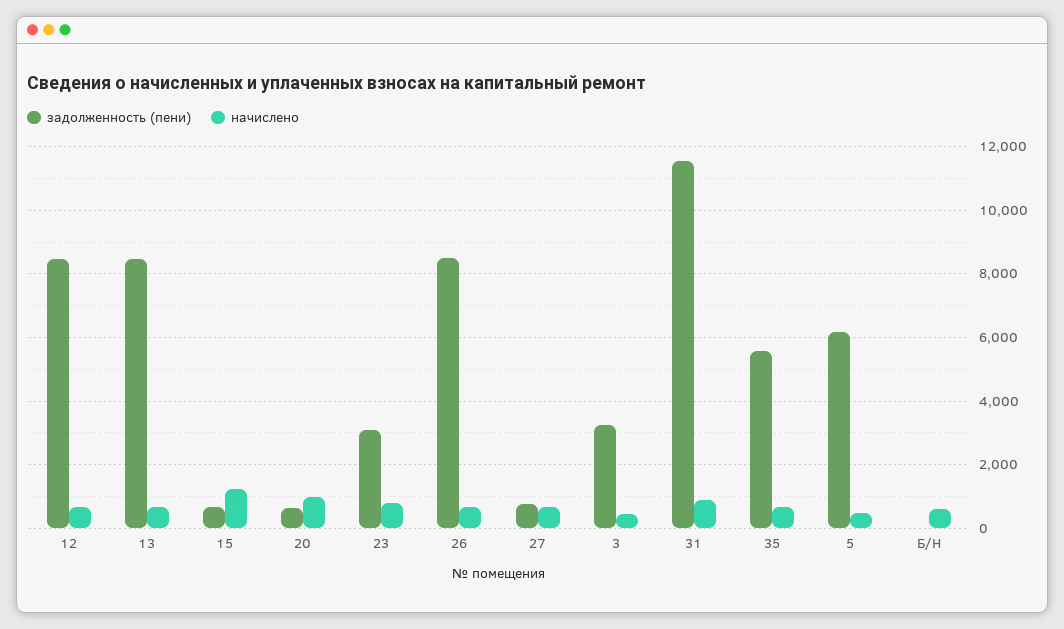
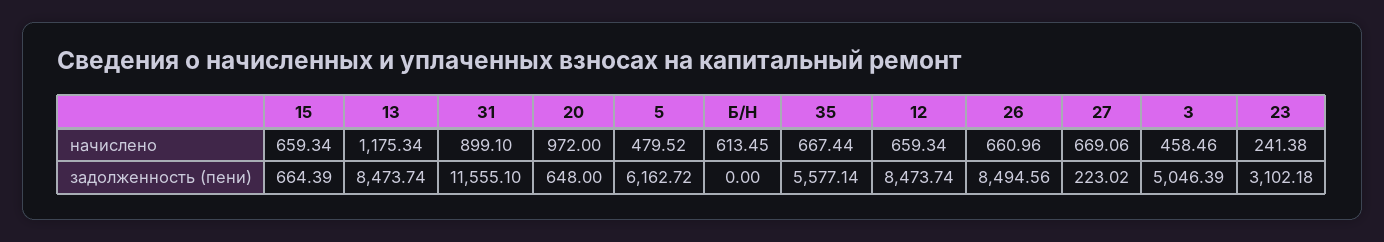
начислено, 13: 600 -> 1175.34
начислено, 15: 1200 -> 659.34
начислено, 23: 800 -> 241.38
задолженность (пени), 27: 800 -> 223.02
задолженность (пени), 3: 3200 -> 5046.39

